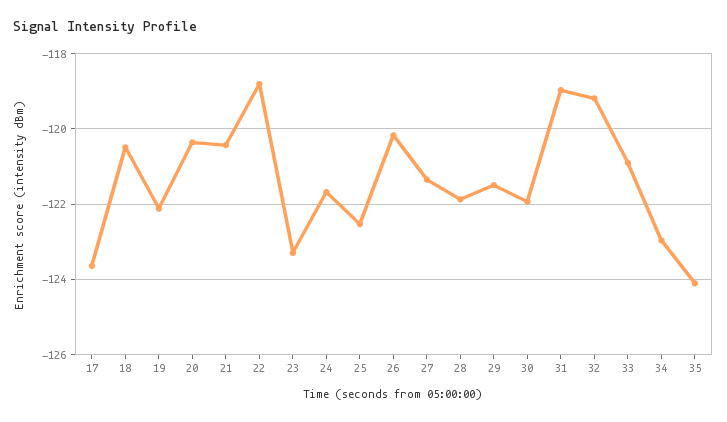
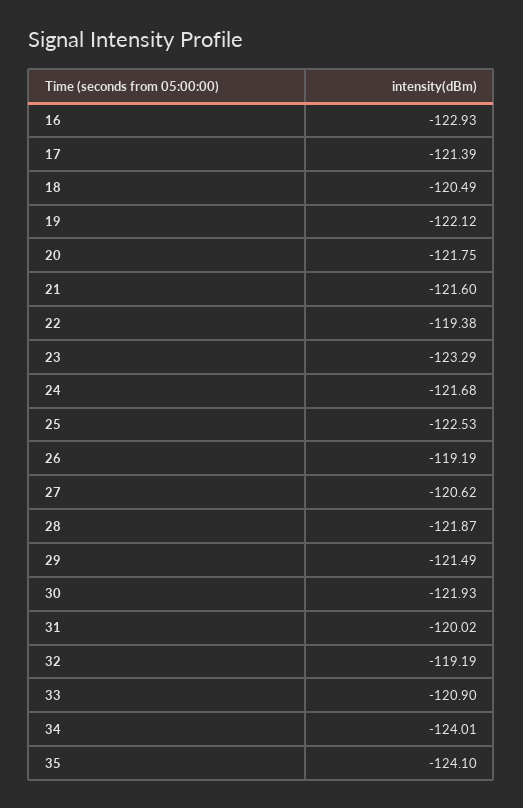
17: -123.6 -> -121.39
20: -120.4 -> -121.75
21: -120.4 -> -121.6
22: -118.8 -> -119.38
26: -120.2 -> -119.19
27: -121.4 -> -120.62
31: -119 -> -120.02
34: -123 -> -124.01
16: none -> -122.93

